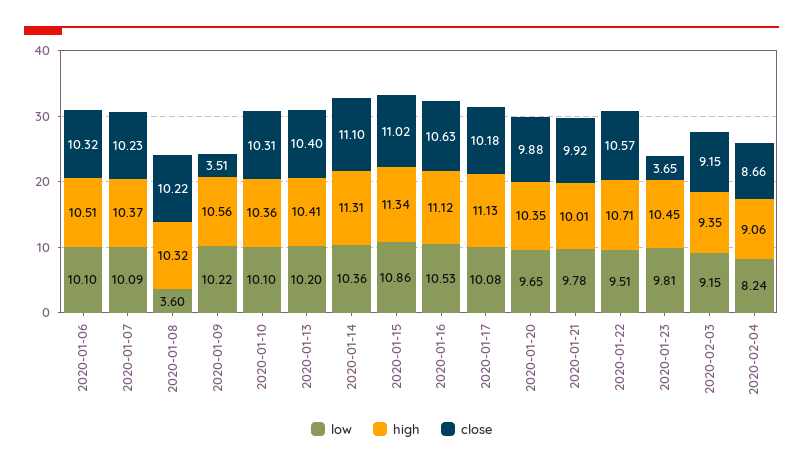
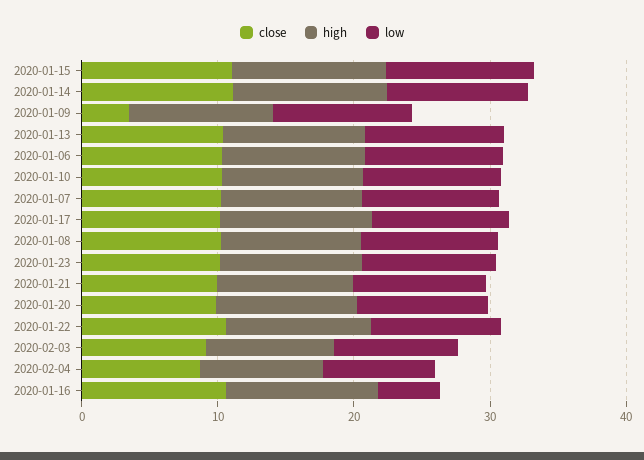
low, 2020-01-08: 3.6 -> 10
low, 2020-01-16: 10.53 -> 4
close, 2020-01-23: 3.65 -> 10

